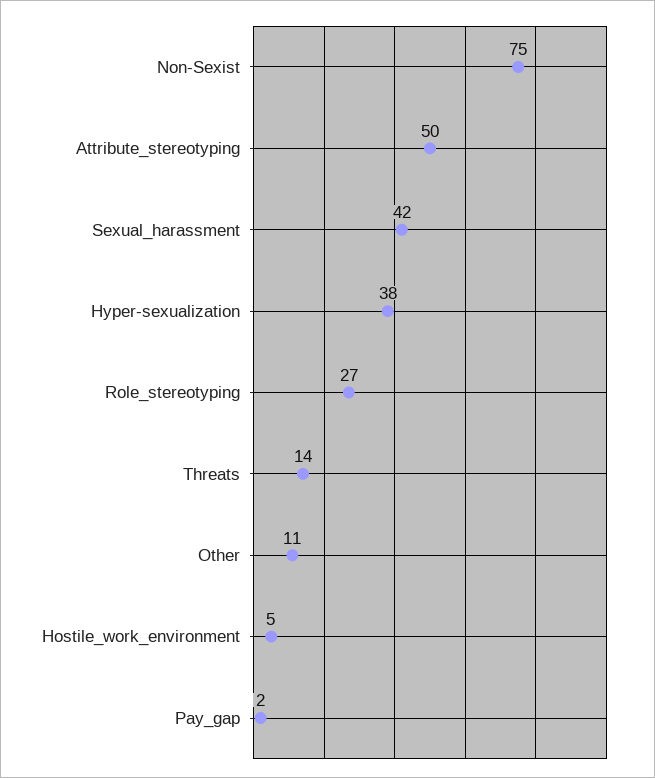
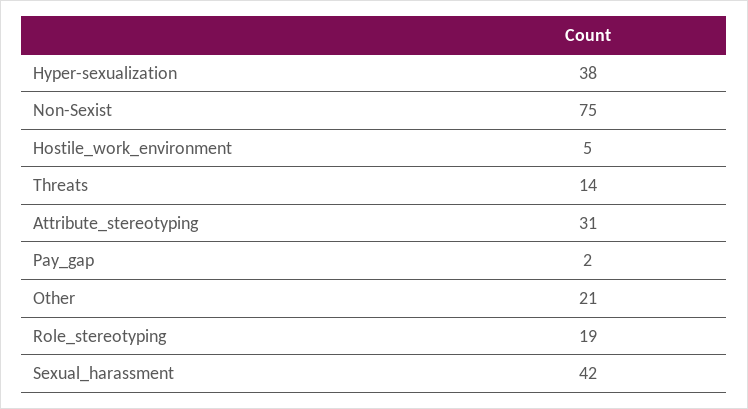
Attribute_stereotyping: 50 -> 31
Role_stereotyping: 27 -> 19
Other: 11 -> 21

